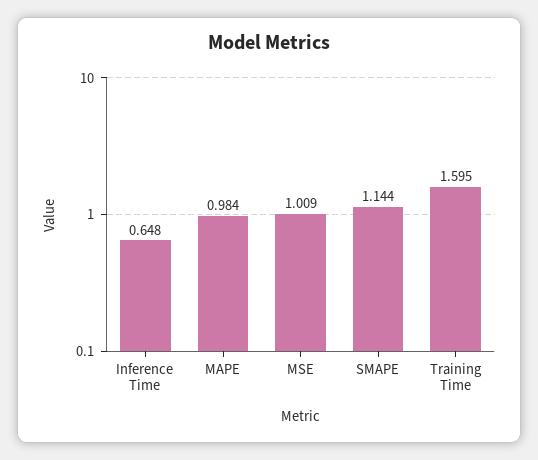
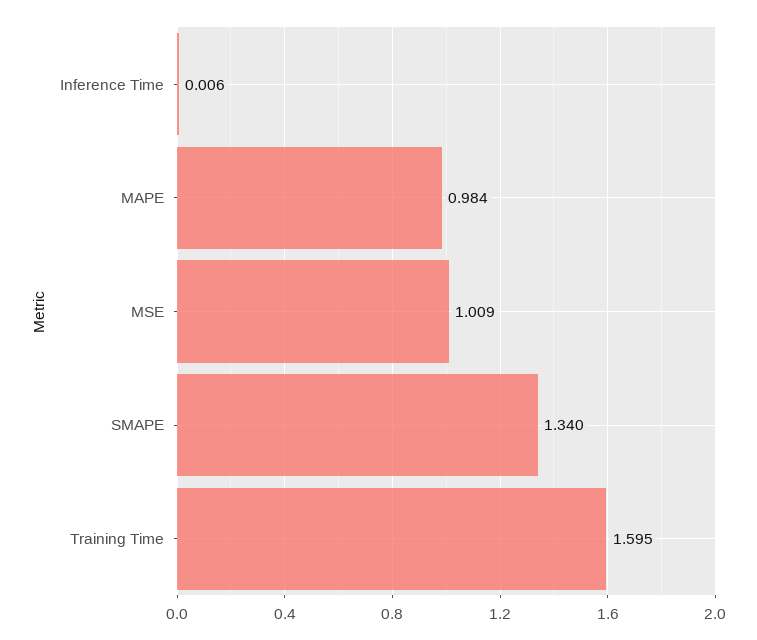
Inference Time: 0.648 -> 0.006
SMAPE: 1.144 -> 1.34

